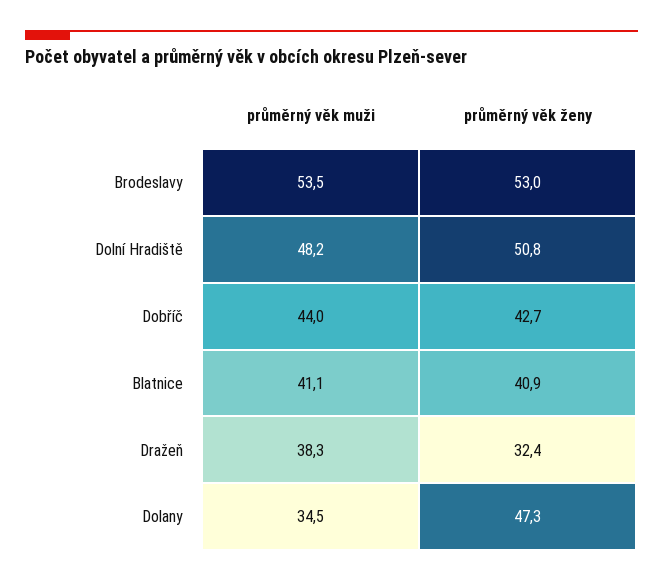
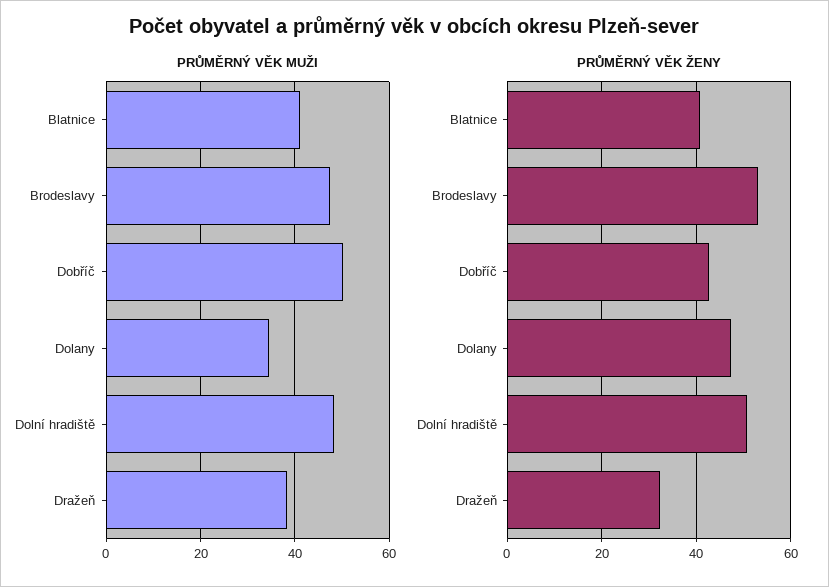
průměrný věk muži, Brodeslavy: 53.5 -> 48
průměrný věk muži, Dobříč: 44 -> 50

